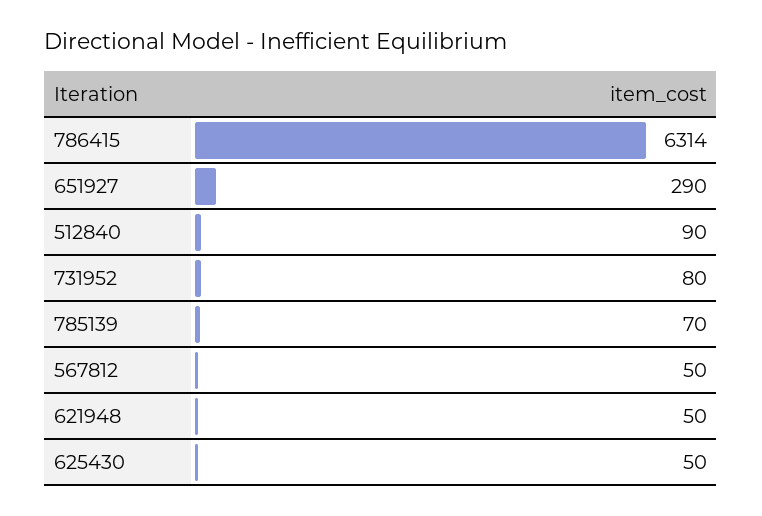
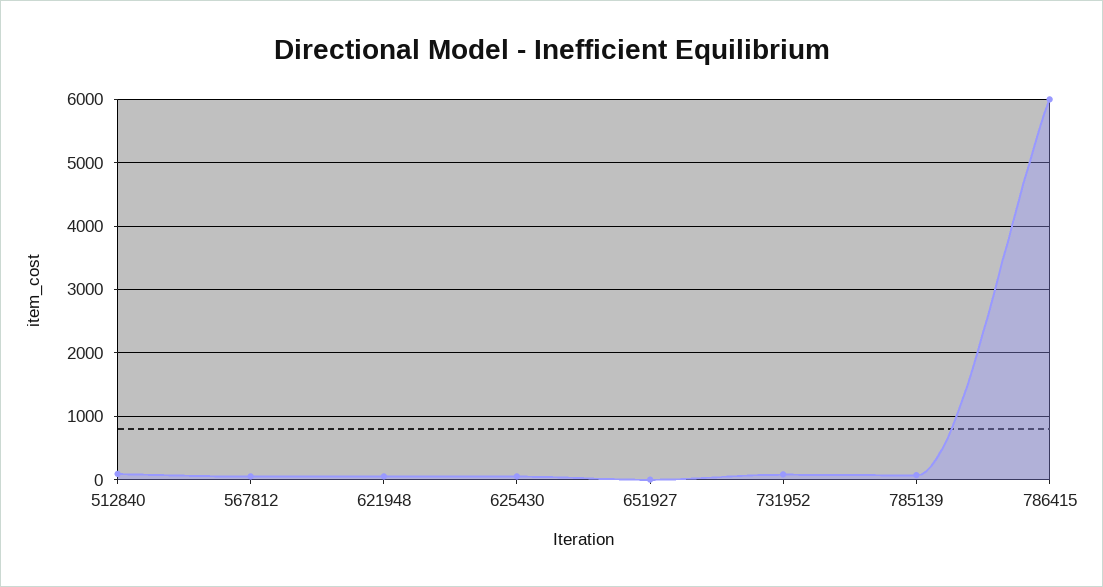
786415: 6314 -> 6000
651927: 290 -> 0

